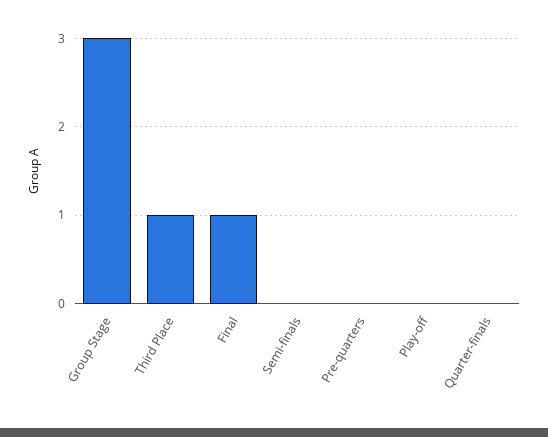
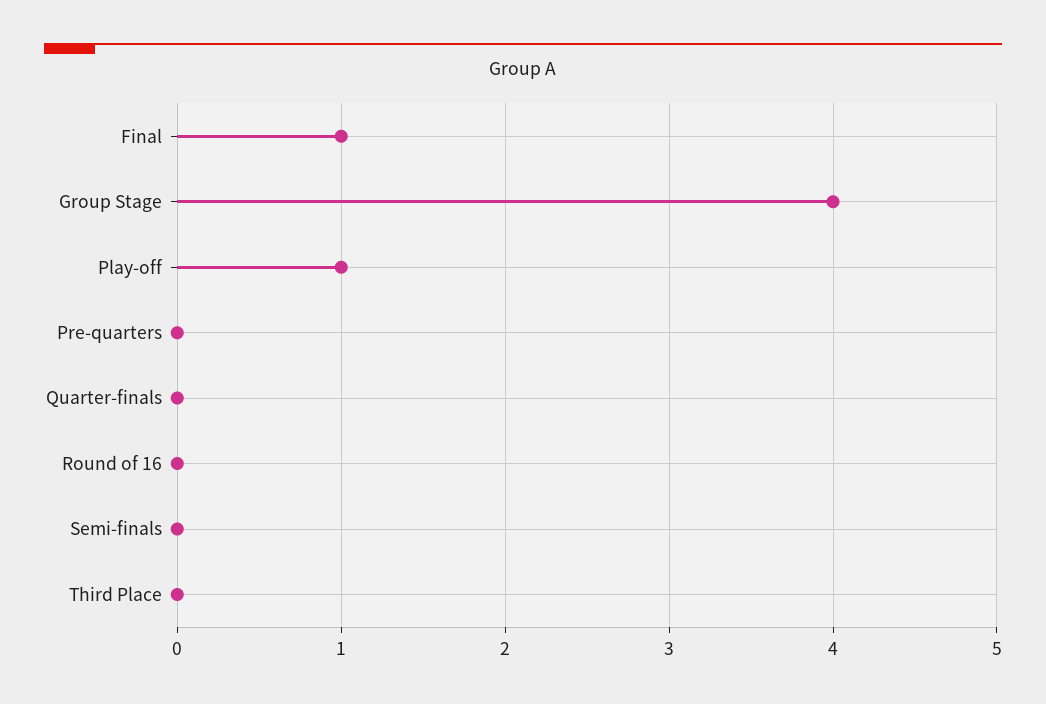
Group Stage: 3 -> 4
Third Place: 1 -> 0
Play-off: 0 -> 1
Round of 16: none -> 0

